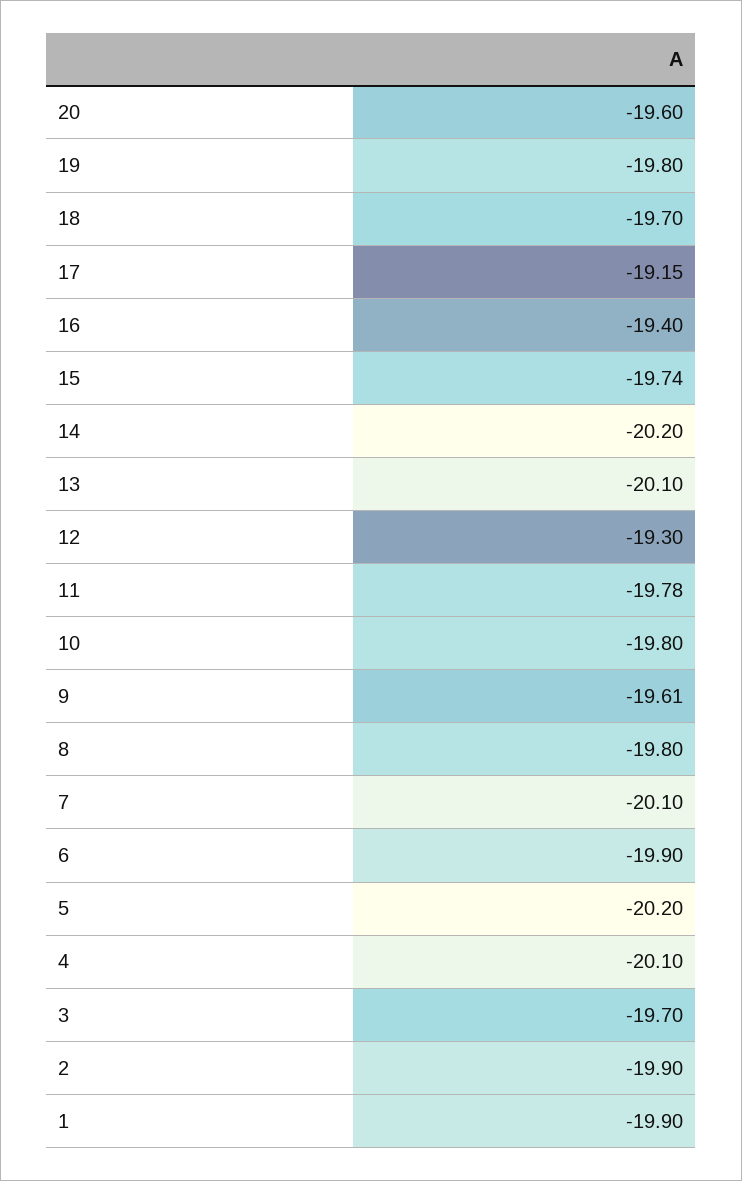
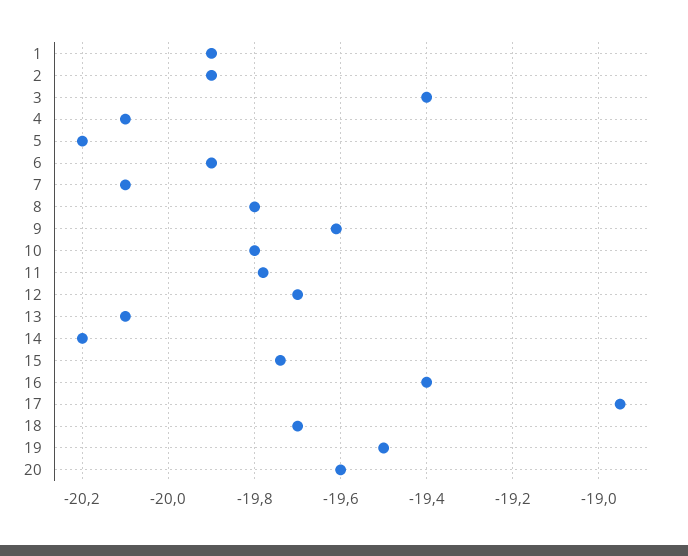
19: -19.8 -> -19.5
17: -19.15 -> -18.95
12: -19.3 -> -19.7
3: -19.7 -> -19.4

